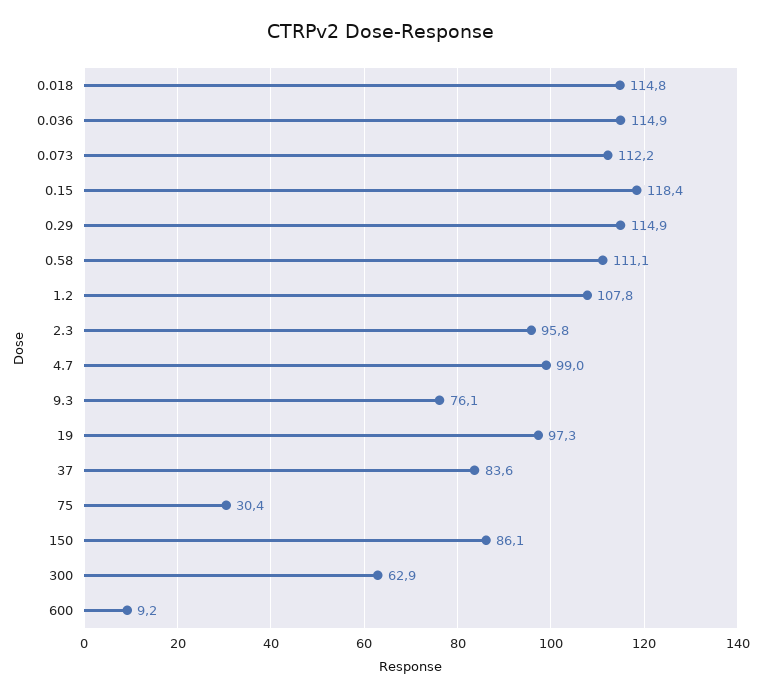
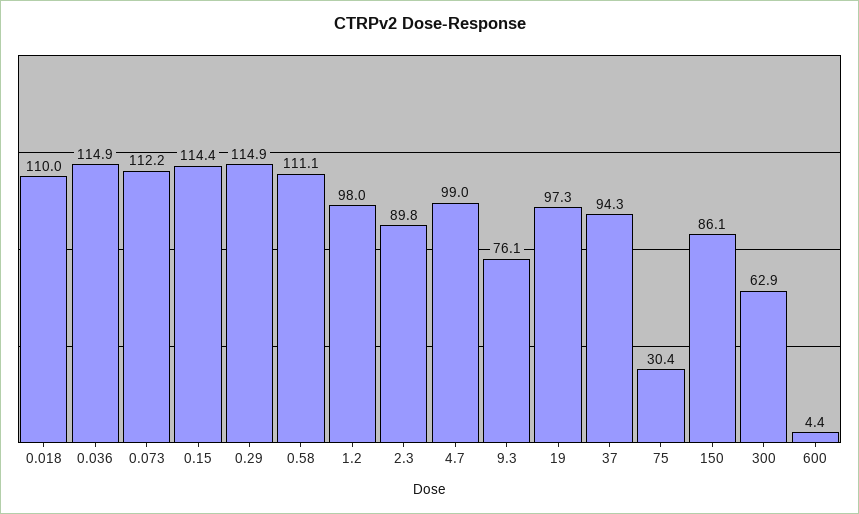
0.018: 114.8 -> 110
0.15: 118.4 -> 114.4
1.2: 107.8 -> 98
2.3: 95.8 -> 89.8
37: 83.6 -> 94.3
600: 9.2 -> 4.4

